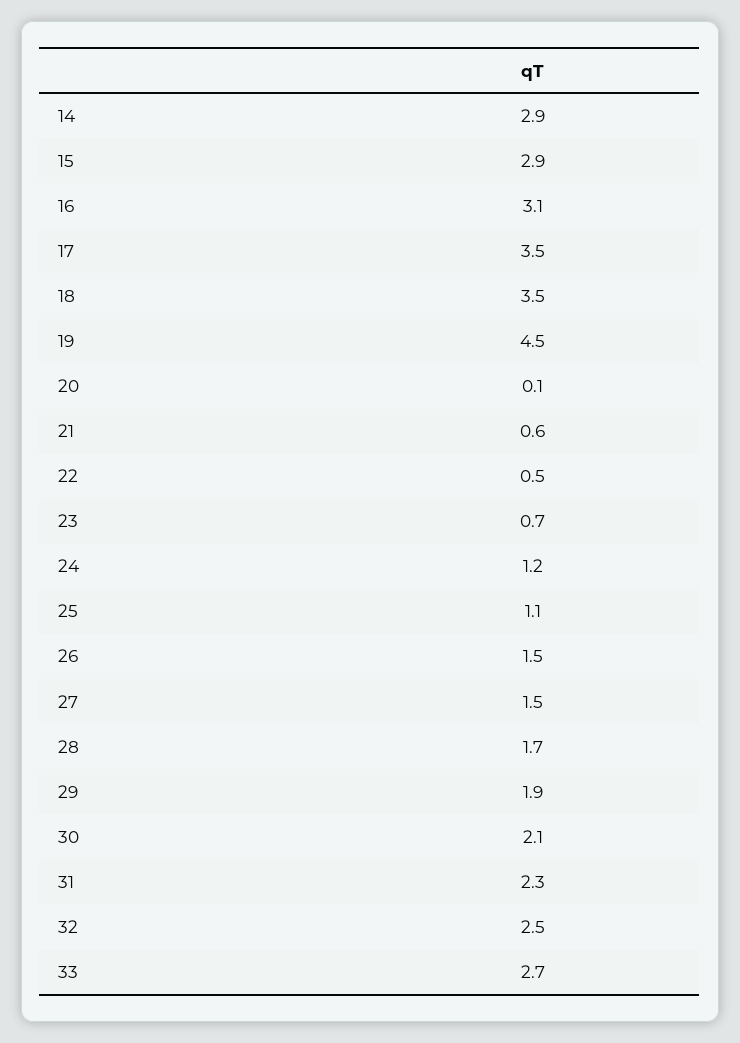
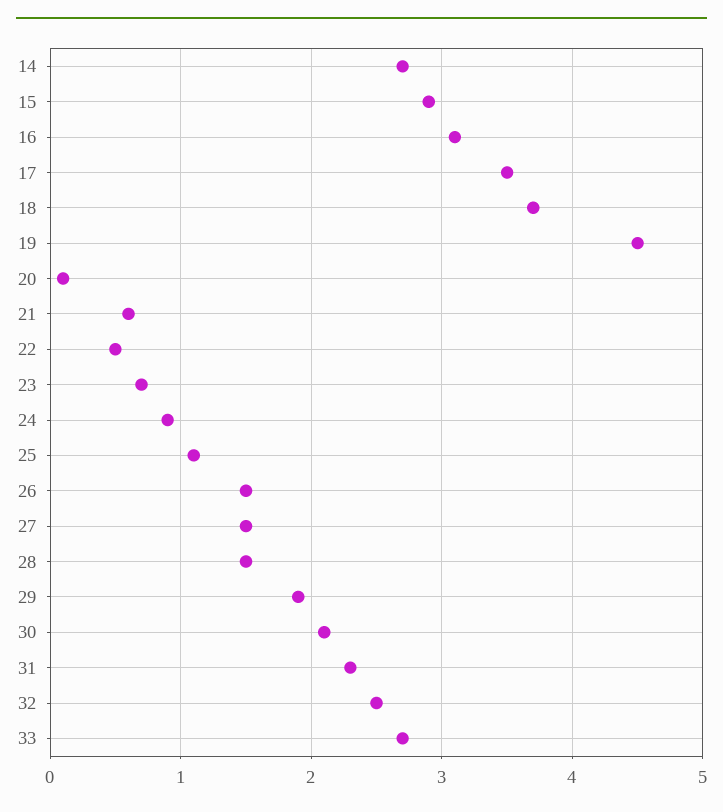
14: 2.9 -> 2.7
18: 3.5 -> 3.7
24: 1.2 -> 0.9
28: 1.7 -> 1.5

